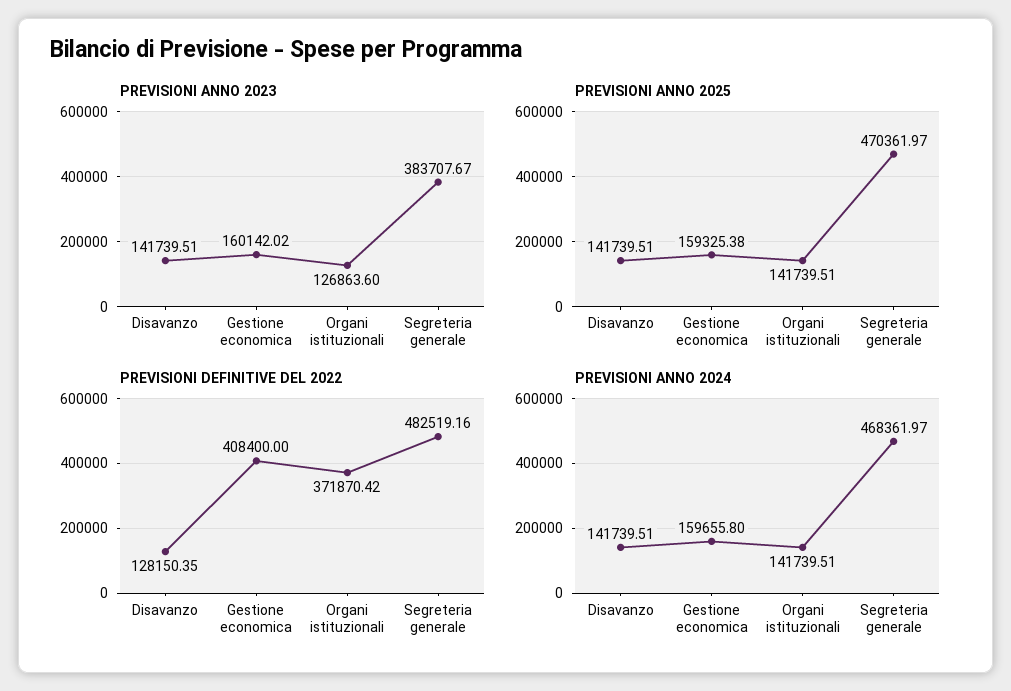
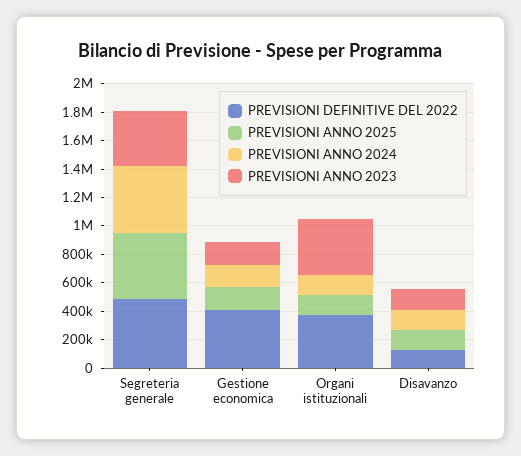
PREVISIONI ANNO 2023, Organi istituzionali: 126863.6 -> 400000

